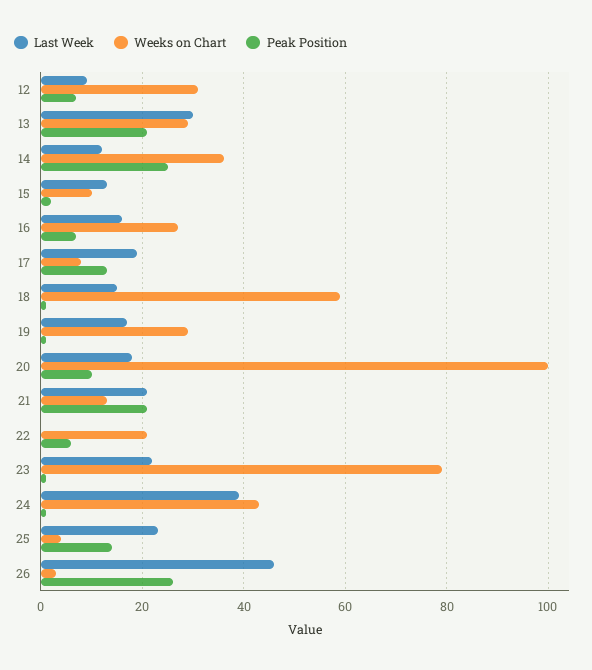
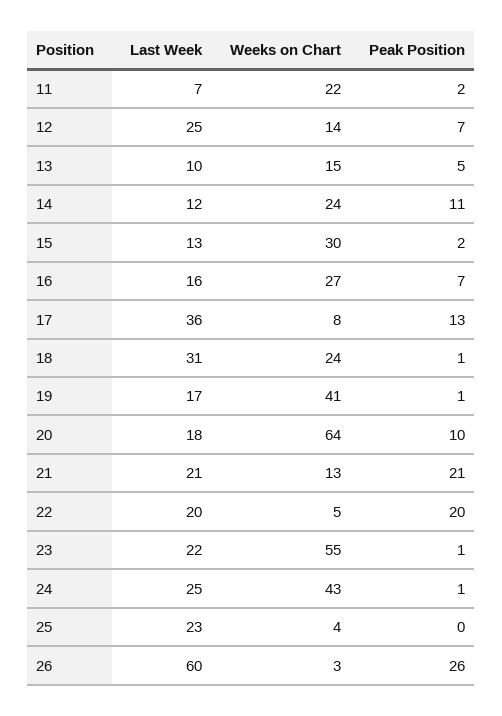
Last Week, 12: 10 -> 25
Weeks on Chart, 12: 30 -> 14
Last Week, 13: 30 -> 10
Weeks on Chart, 13: 30 -> 15
Peak Position, 13: 20 -> 5
Weeks on Chart, 14: 35 -> 24
Peak Position, 14: 25 -> 11
Weeks on Chart, 15: 10 -> 30
Last Week, 17: 20 -> 36
Last Week, 18: 15 -> 31
Weeks on Chart, 18: 60 -> 24
Weeks on Chart, 19: 30 -> 41
Weeks on Chart, 20: 100 -> 64
Last Week, 22: 0 -> 20
Weeks on Chart, 22: 20 -> 5
Peak Position, 22: 5 -> 20
Weeks on Chart, 23: 80 -> 55
Last Week, 24: 40 -> 25
Peak Position, 25: 15 -> 0
Last Week, 26: 45 -> 60
Last Week, 11: none -> 7
Weeks on Chart, 11: none -> 22
Peak Position, 11: none -> 2

